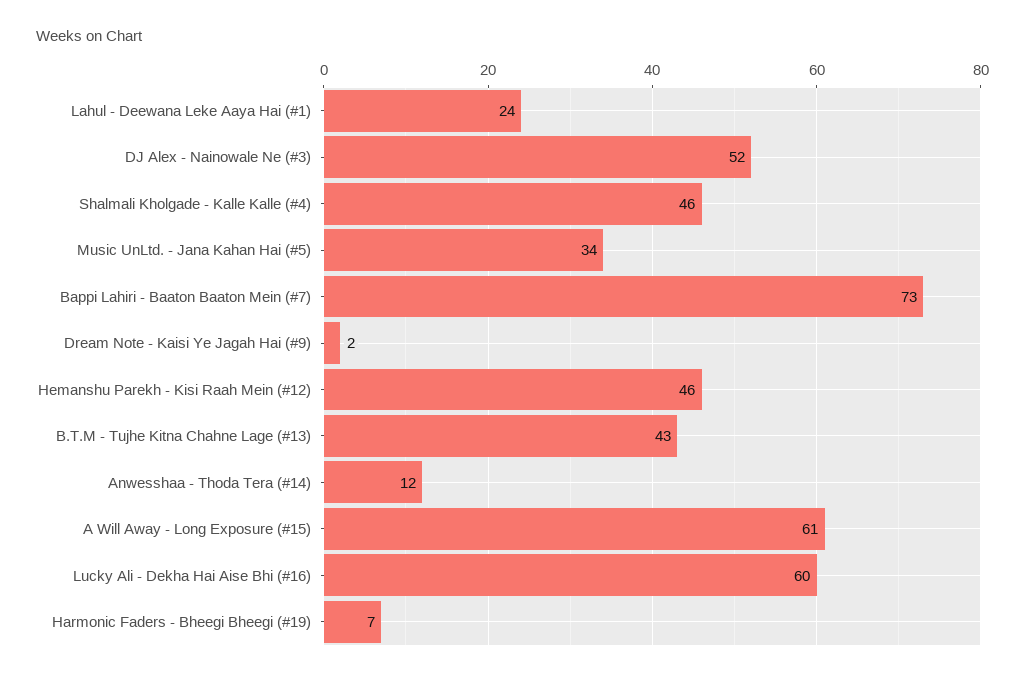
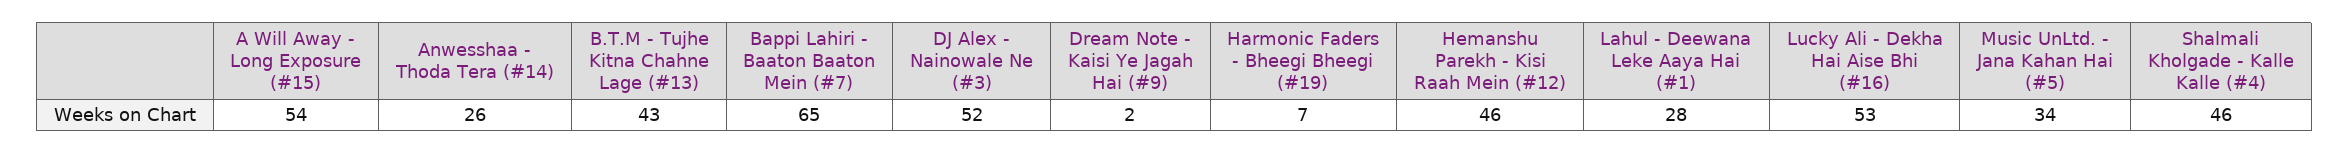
Lahul - Deewana Leke Aaya Hai (#1): 24 -> 28
Bappi Lahiri - Baaton Baaton Mein (#7): 73 -> 65
Anwesshaa - Thoda Tera (#14): 12 -> 26
A Will Away - Long Exposure (#15): 61 -> 54
Lucky Ali - Dekha Hai Aise Bhi (#16): 60 -> 53

